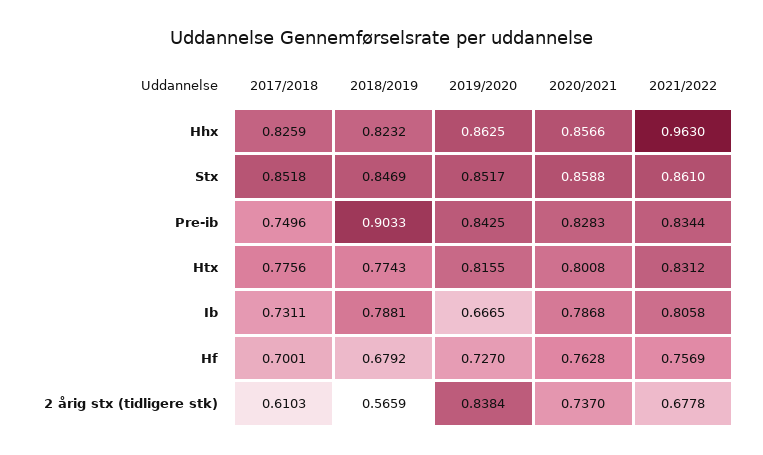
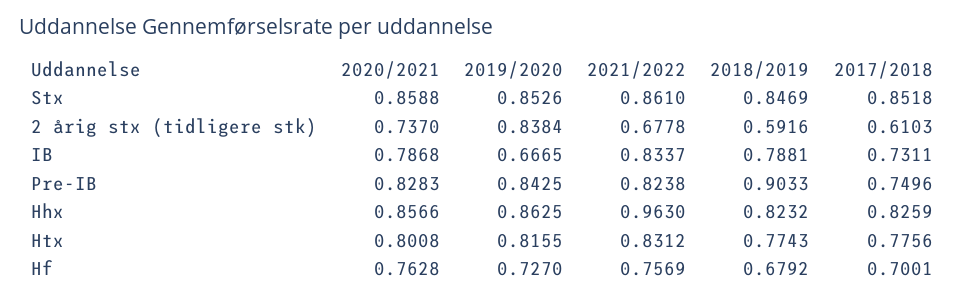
2019/2020, Stx: 0.8517 -> 0.8526
2021/2022, Pre-ib: 0.8344 -> 0.8238
2021/2022, Ib: 0.8058 -> 0.8337
2018/2019, 2 årig stx (tidligere stk): 0.5659 -> 0.5916

